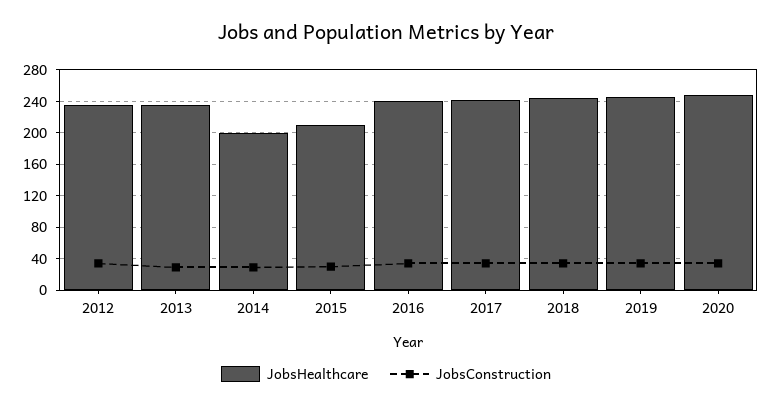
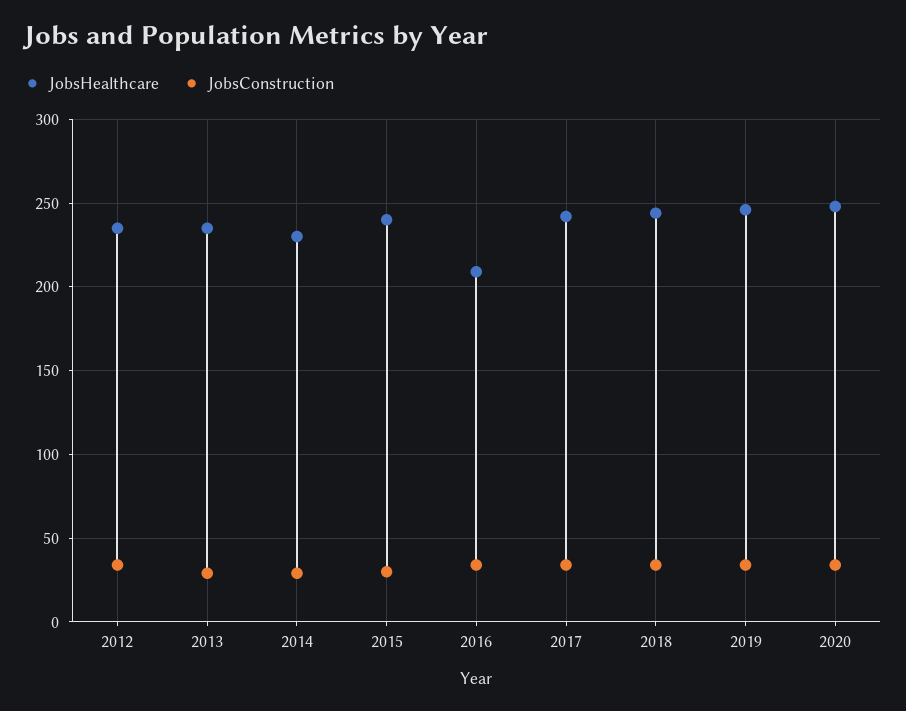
JobsHealthcare, 2014: 200 -> 230
JobsHealthcare, 2015: 210 -> 240
JobsHealthcare, 2016: 240 -> 210

